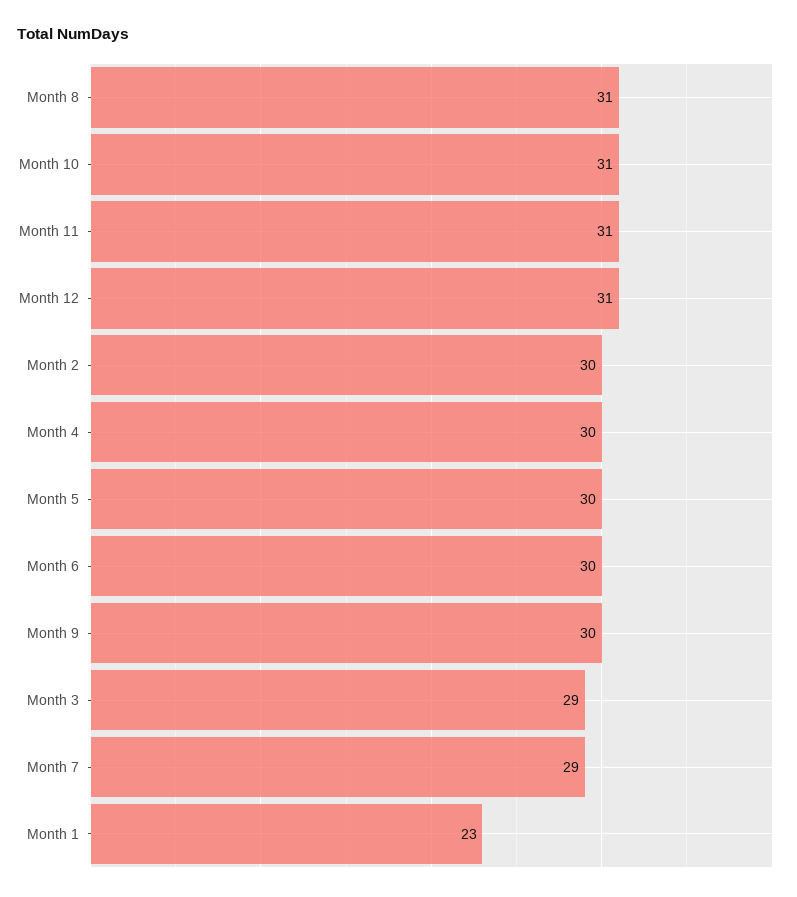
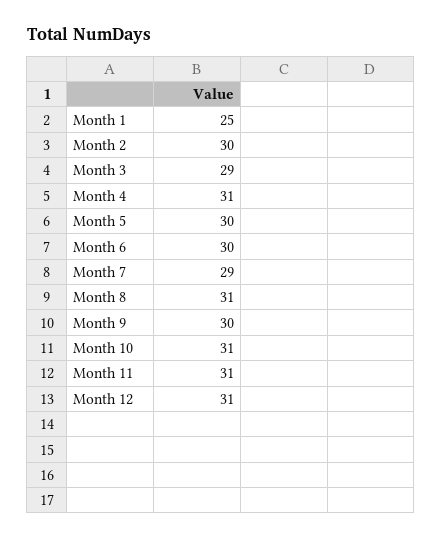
Month 4: 30 -> 31
Month 1: 23 -> 25

